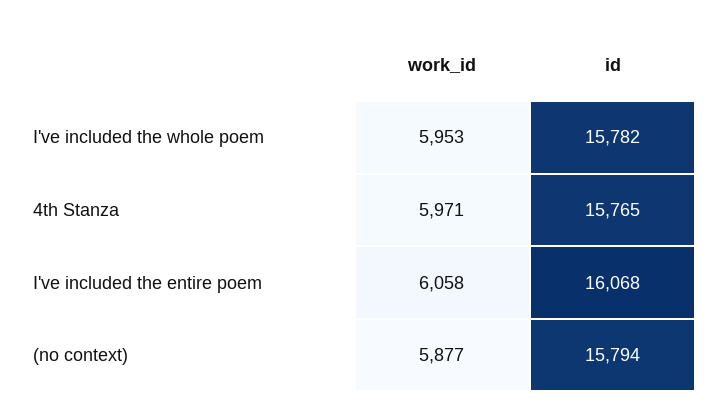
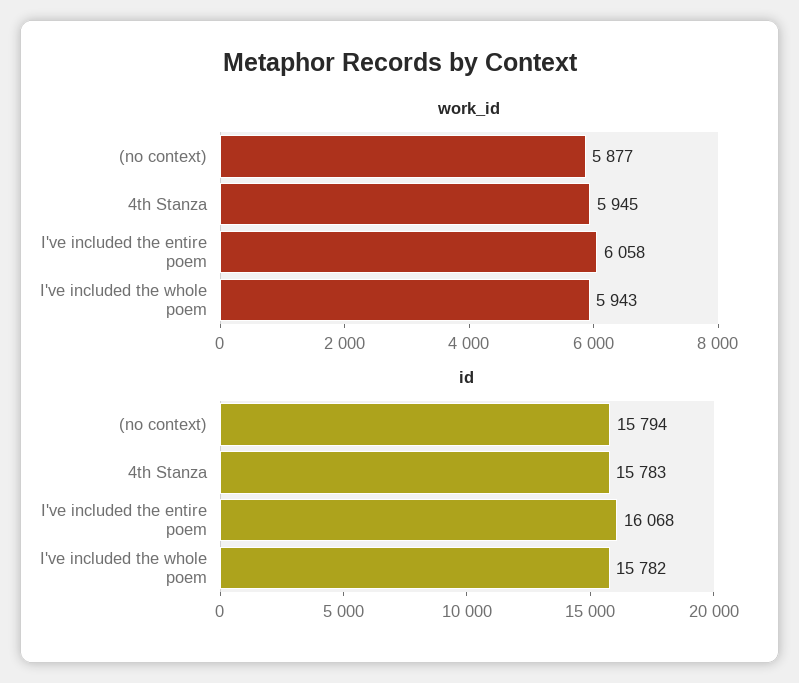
work_id, I've included the whole poem: 5953 -> 5943
work_id, 4th Stanza: 5971 -> 5945
id, 4th Stanza: 15765 -> 15783

